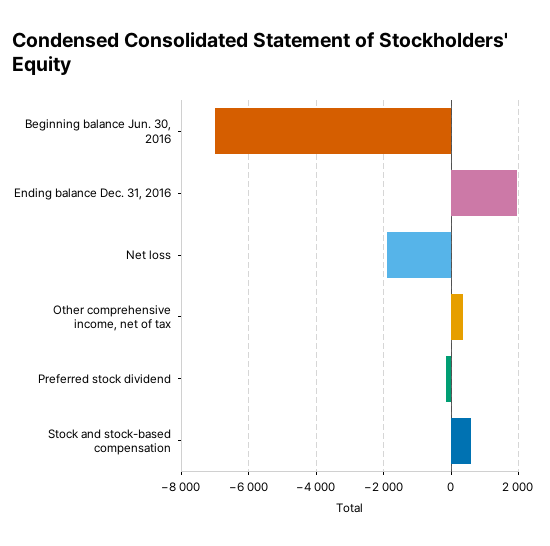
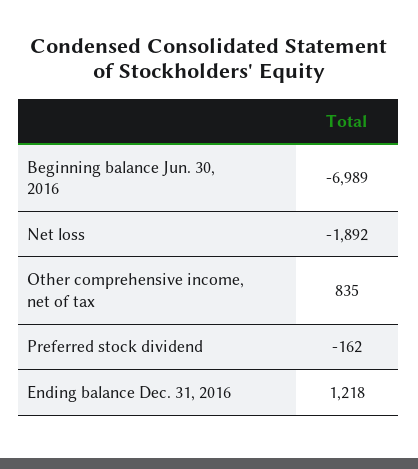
Ending balance Dec. 31, 2016: 2000 -> 1218
Other comprehensive income, net of tax: 400 -> 835
Stock and stock-based compensation: 600 -> none

